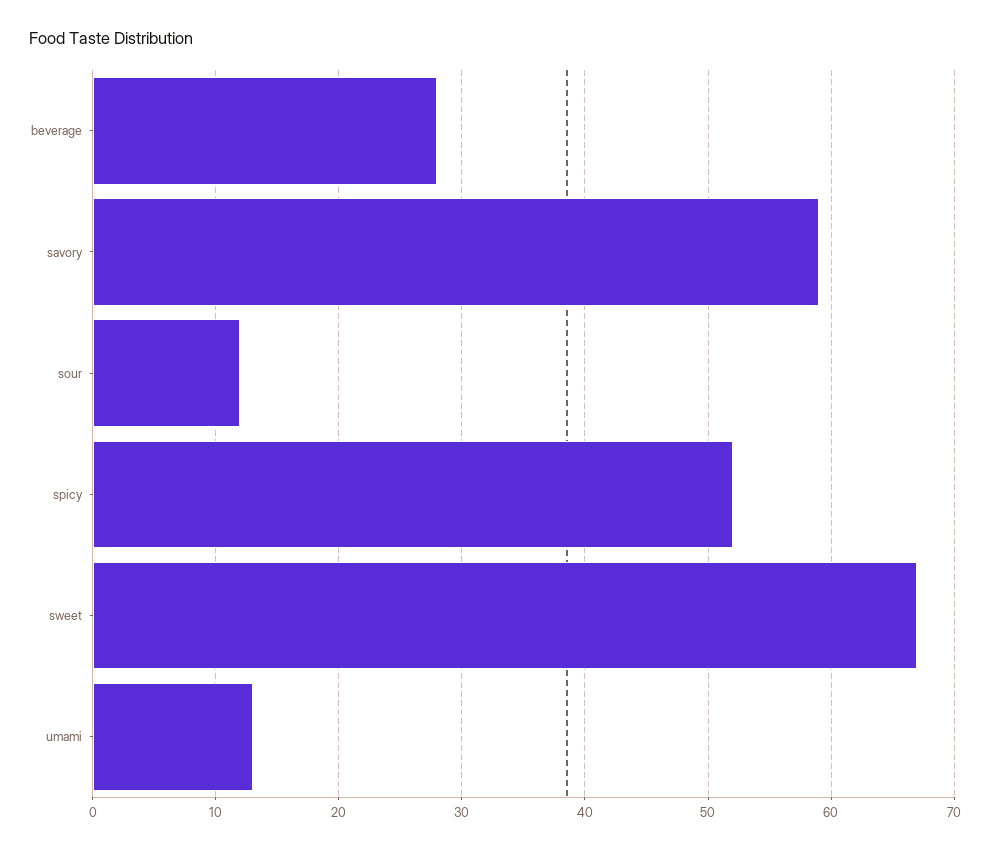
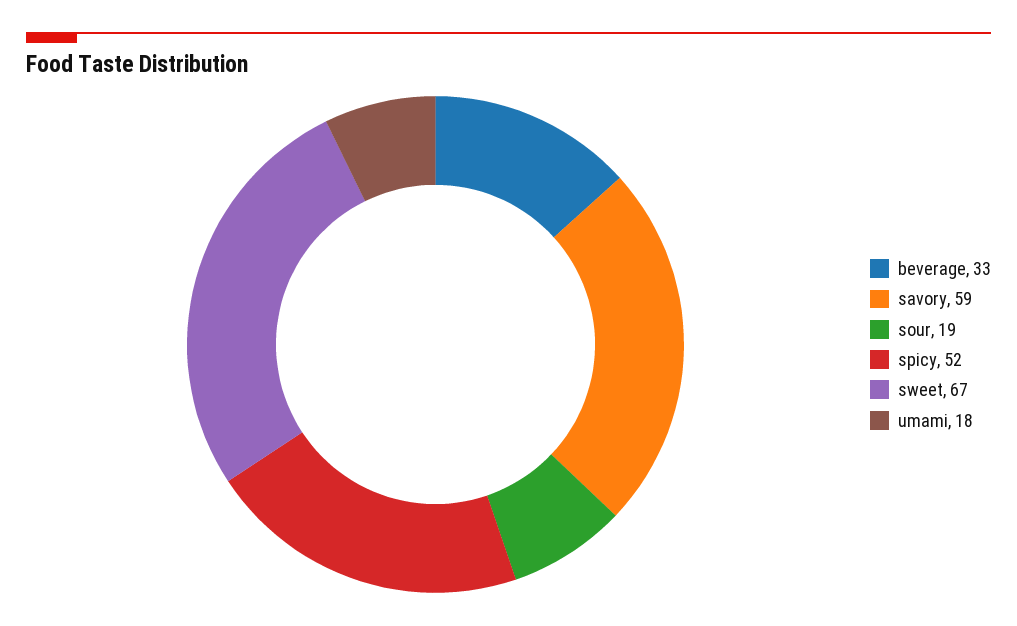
beverage: 28 -> 33
sour: 12 -> 19
umami: 13 -> 18

